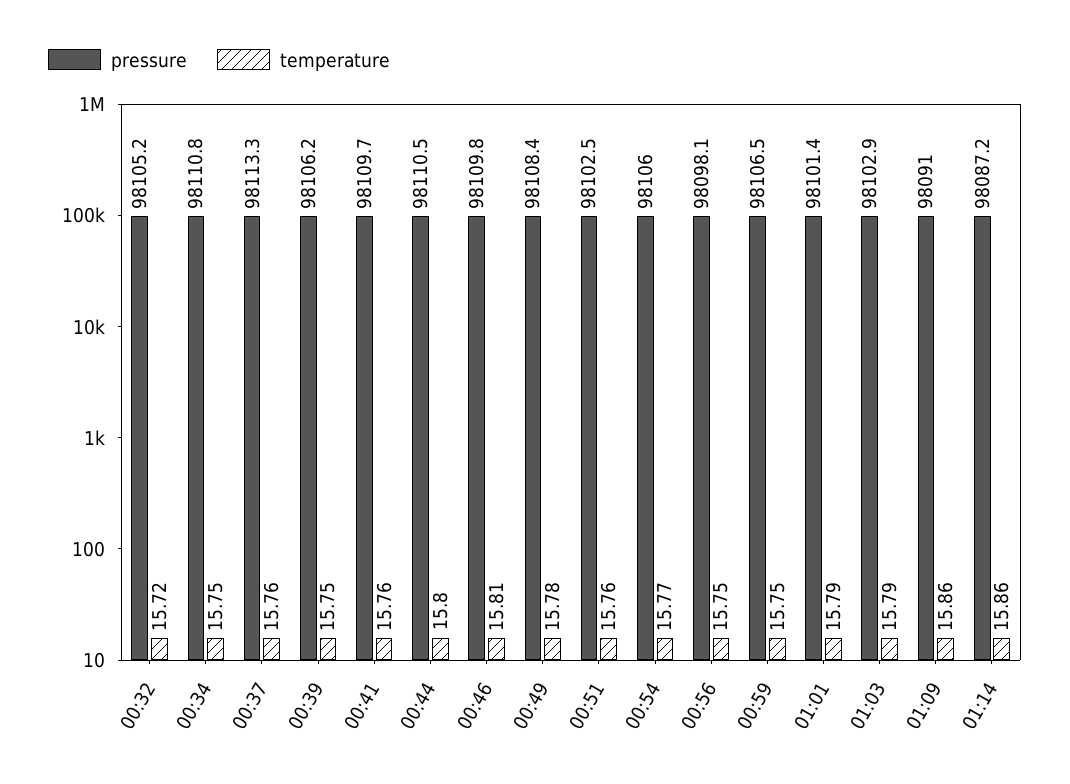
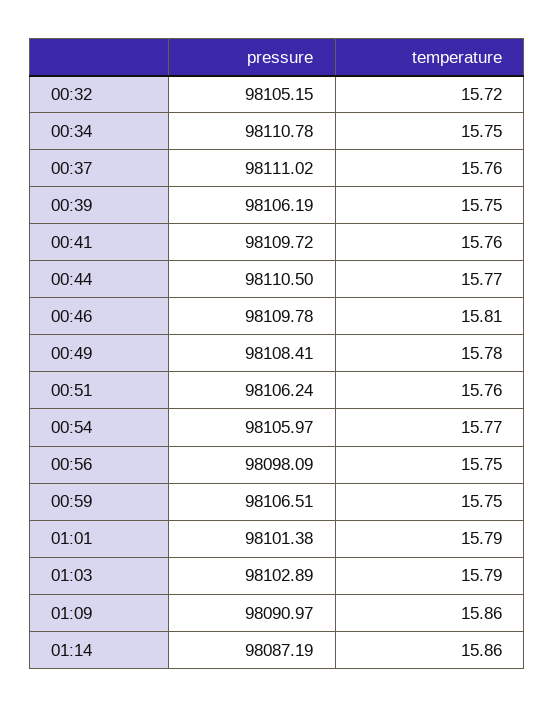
pressure, 00:37: 98113.3 -> 98111.02
temperature, 00:44: 15.8 -> 15.77
pressure, 00:51: 98102.5 -> 98106.24

